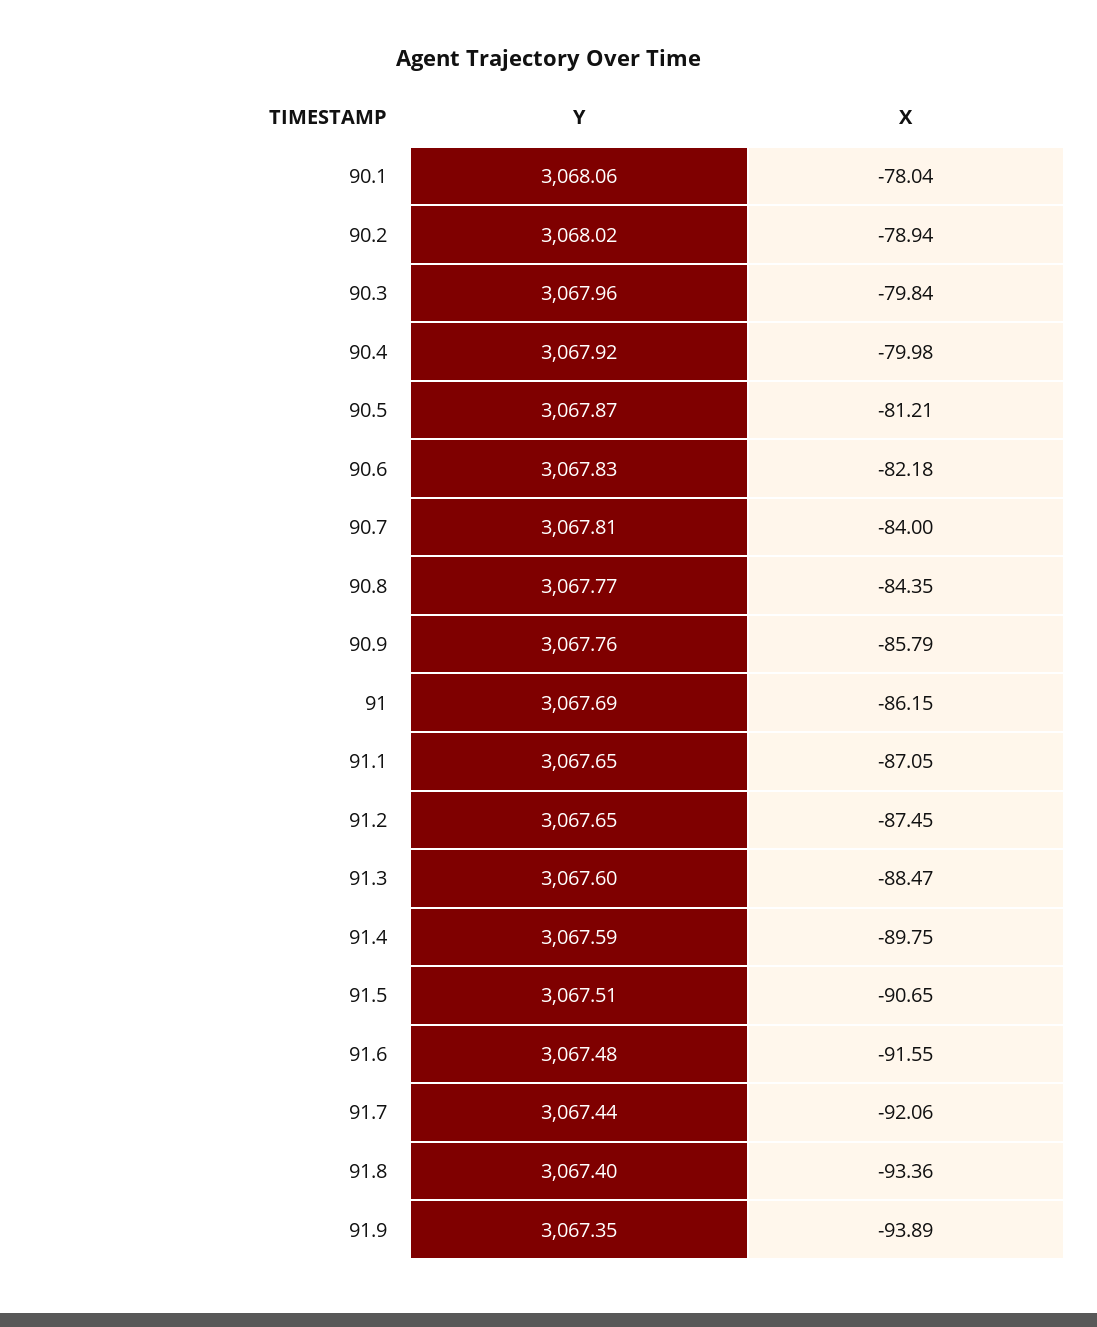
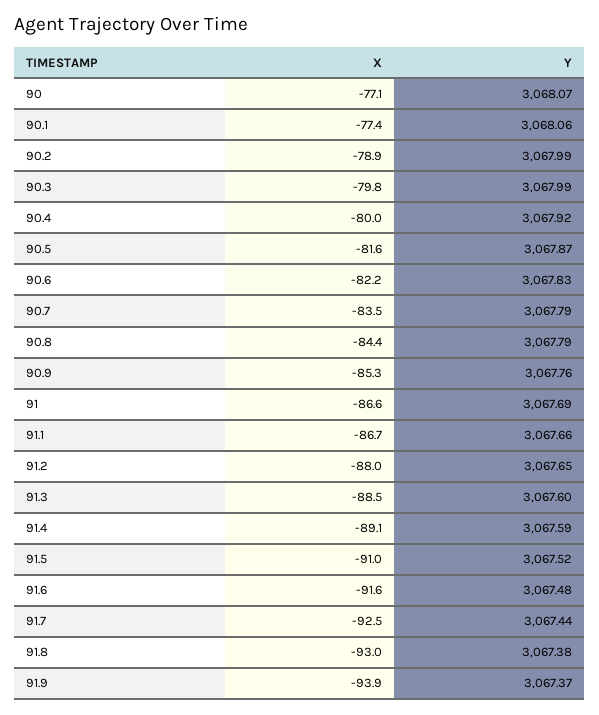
X, 90.1: -78.04 -> -77.4
Y, 90.2: 3068.02 -> 3067.99
Y, 90.3: 3067.96 -> 3067.99
X, 90.5: -81.21 -> -81.6
Y, 90.7: 3067.81 -> 3067.79
X, 90.7: -84 -> -83.5
Y, 90.8: 3067.77 -> 3067.79
X, 90.9: -85.79 -> -85.3
X, 91: -86.15 -> -86.6
Y, 91.1: 3067.65 -> 3067.66
X, 91.1: -87.05 -> -86.7
X, 91.2: -87.45 -> -88
X, 91.4: -89.75 -> -89.1
Y, 91.5: 3067.51 -> 3067.52
X, 91.5: -90.65 -> -91
X, 91.7: -92.06 -> -92.5
Y, 91.8: 3067.4 -> 3067.38
X, 91.8: -93.36 -> -93
Y, 91.9: 3067.35 -> 3067.37
X, 90: none -> -77.1
Y, 90: none -> 3068.07

